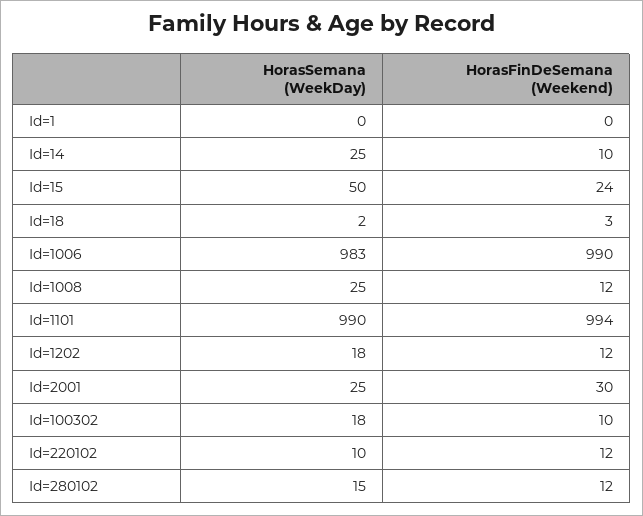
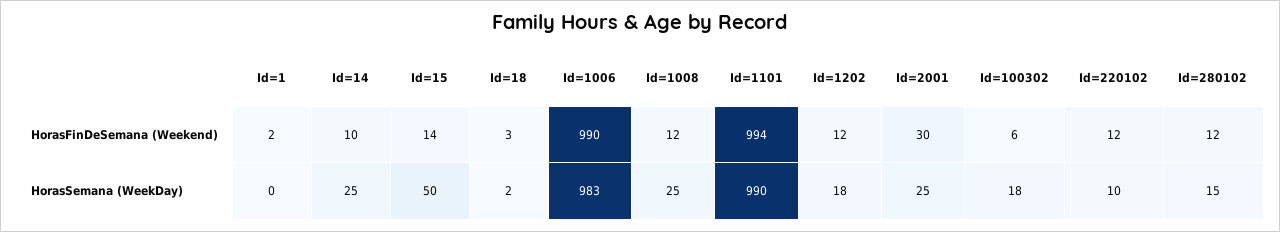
HorasFinDeSemana (Weekend), Id=1: 0 -> 2
HorasFinDeSemana (Weekend), Id=15: 24 -> 14
HorasFinDeSemana (Weekend), Id=100302: 10 -> 6

